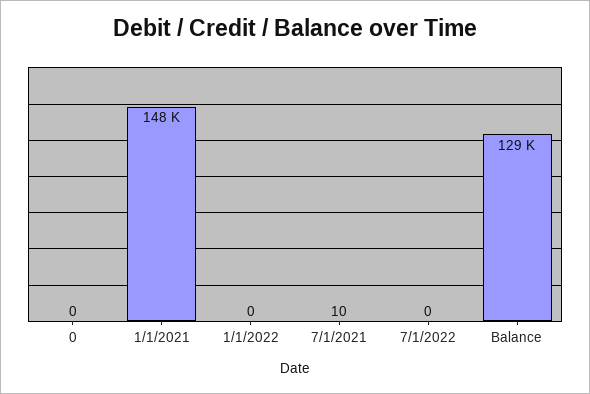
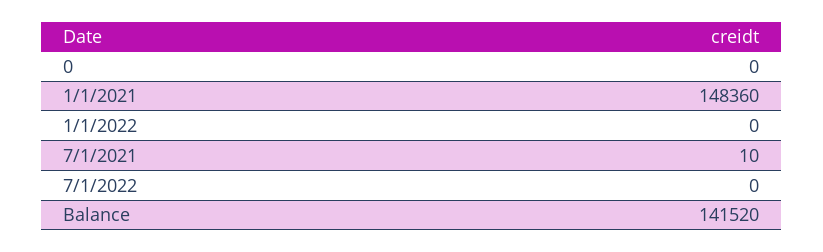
Balance: 129000 -> 141520

